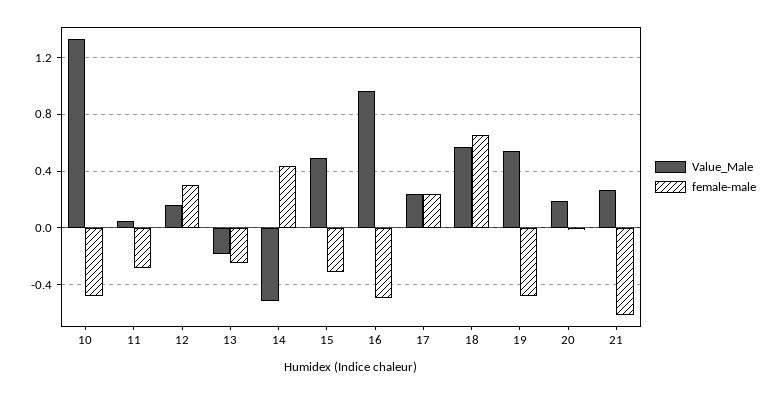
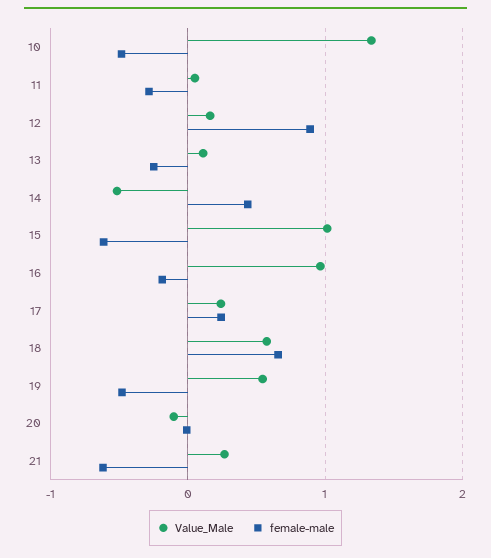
female-male, 12: 0.3 -> 0.9
Value_Male, 13: -0.2 -> 0.1
Value_Male, 15: 0.5 -> 1
female-male, 15: -0.3 -> -0.6
female-male, 16: -0.5 -> -0.2
Value_Male, 20: 0.2 -> -0.1

